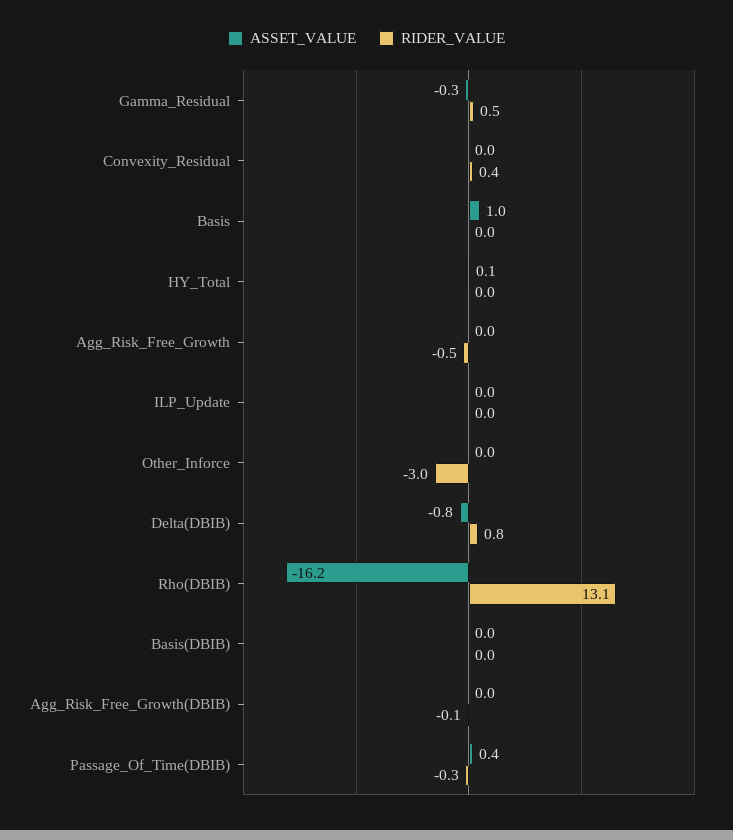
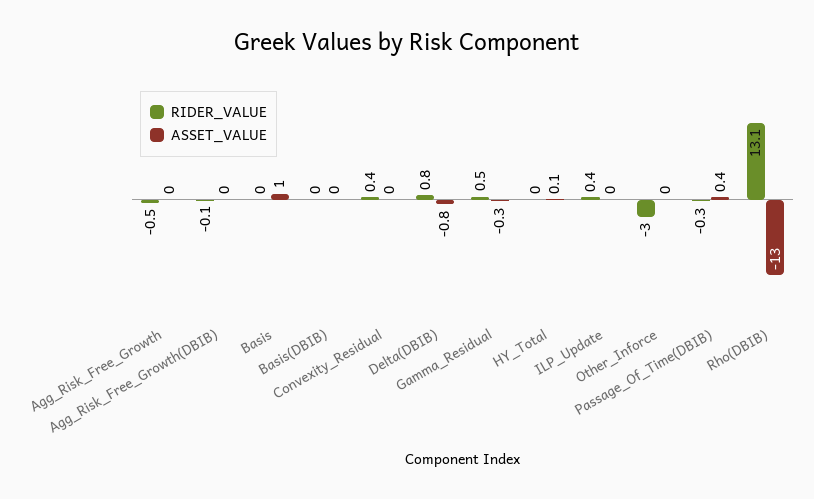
RIDER_VALUE, ILP_Update: 0 -> 0.4
ASSET_VALUE, Rho(DBIB): -16.2 -> -13

